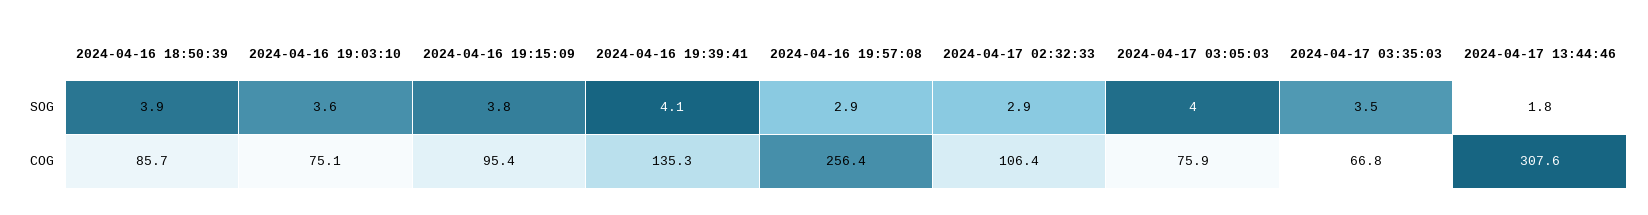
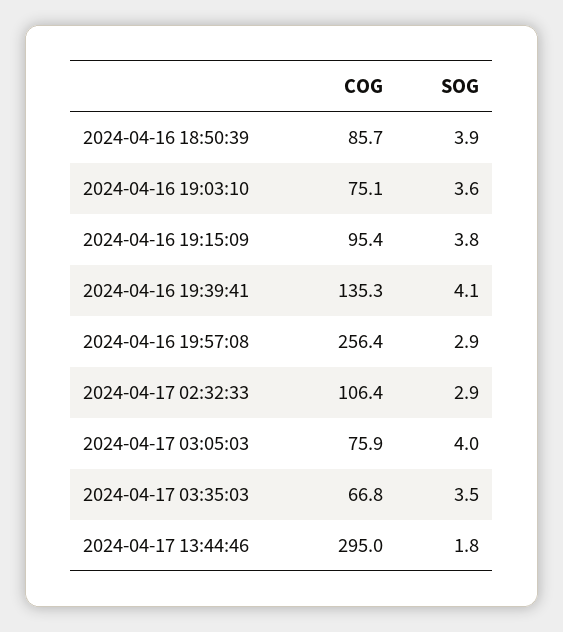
2024-04-17 13:44:46, COG: 307.6 -> 295

